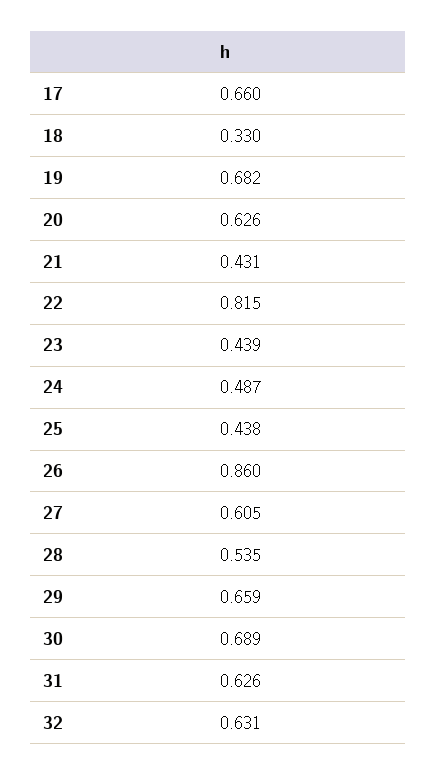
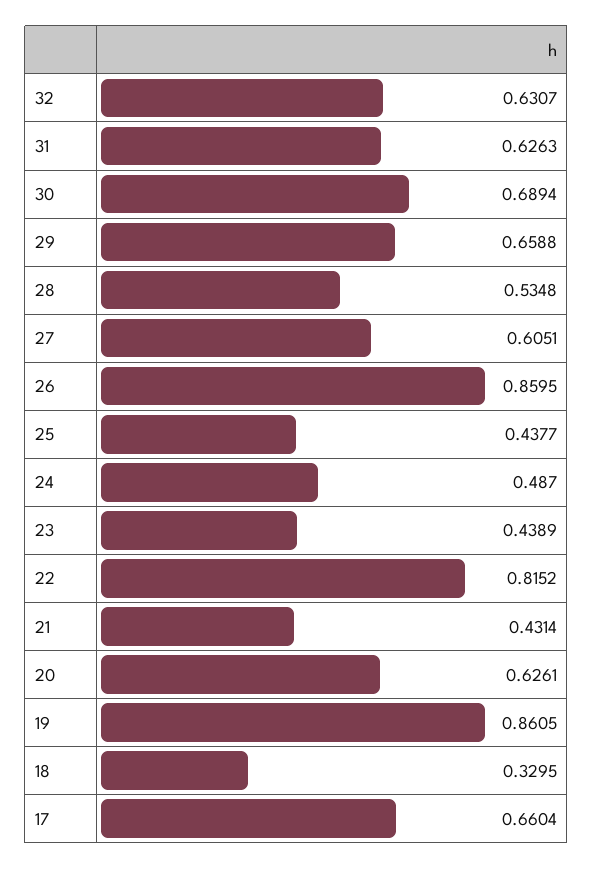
19: 0.682 -> 0.8605

